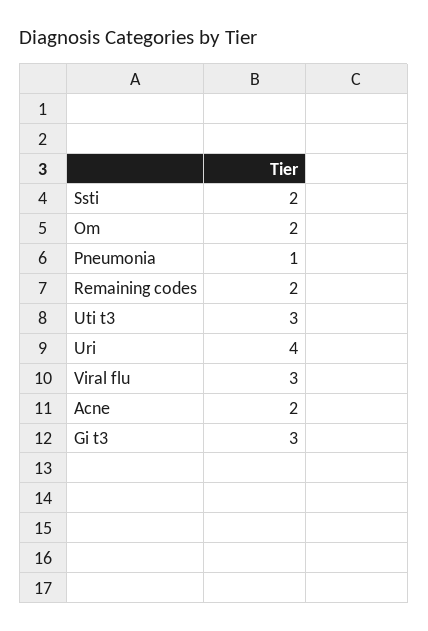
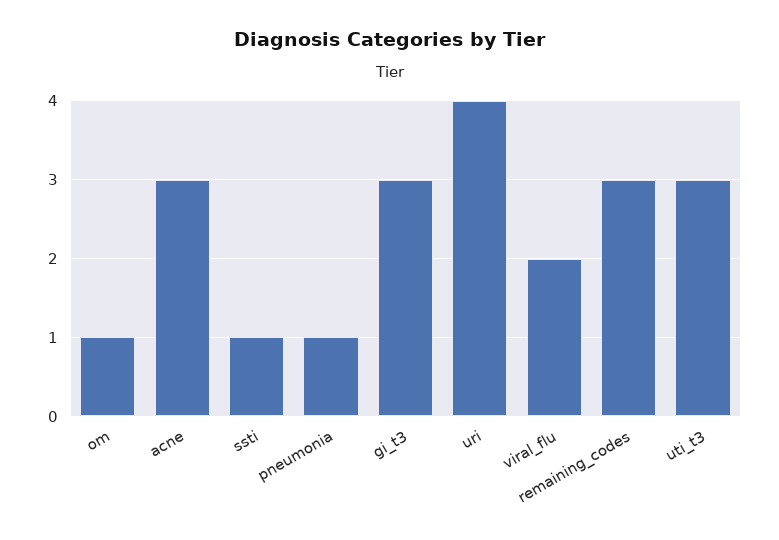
Ssti: 2 -> 1
Om: 2 -> 1
Remaining codes: 2 -> 3
Viral flu: 3 -> 2
Acne: 2 -> 3

